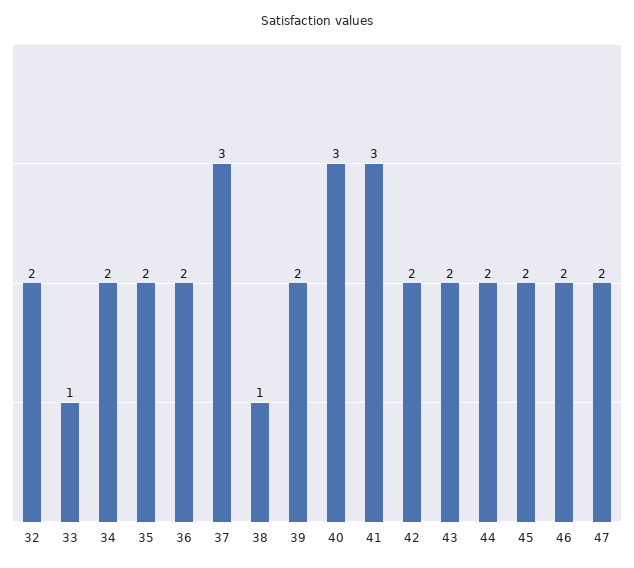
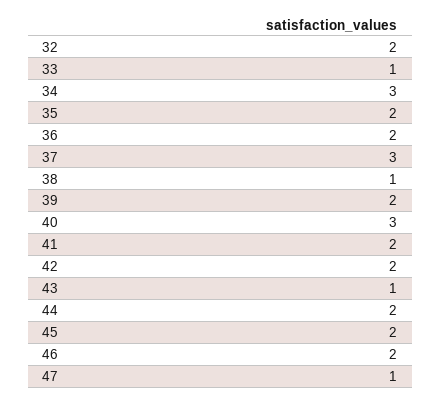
34: 2 -> 3
41: 3 -> 2
43: 2 -> 1
47: 2 -> 1

